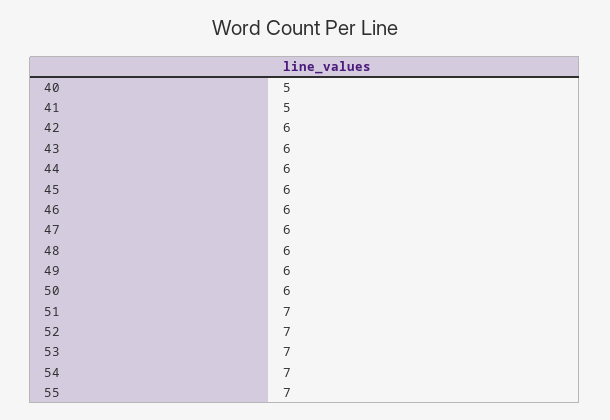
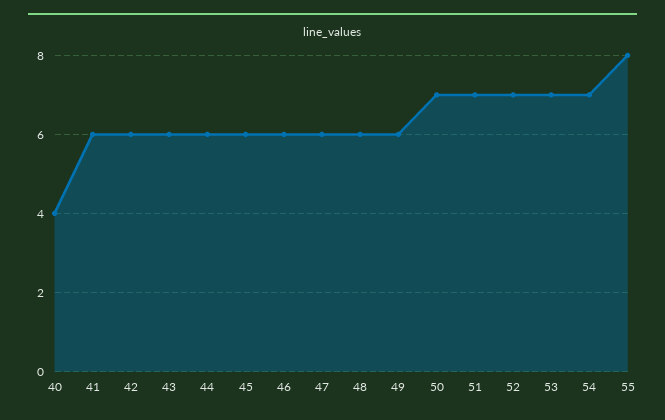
40: 5 -> 4
41: 5 -> 6
50: 6 -> 7
55: 7 -> 8

